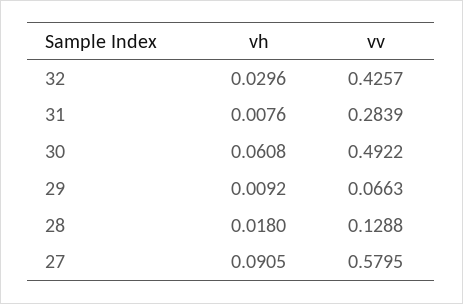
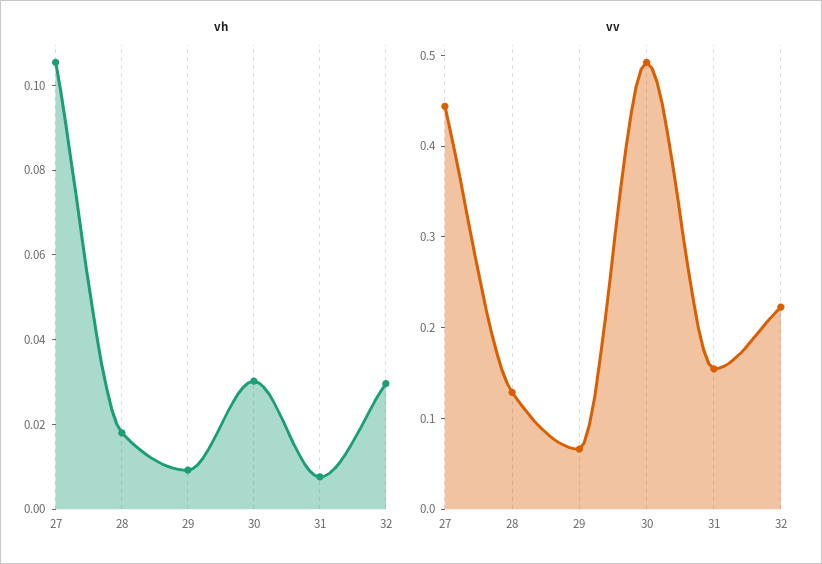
vv, 32: 0.4257 -> 0.22
vv, 31: 0.2839 -> 0.16
vh, 30: 0.0608 -> 0.03
vh, 27: 0.0905 -> 0.105
vv, 27: 0.5795 -> 0.44

